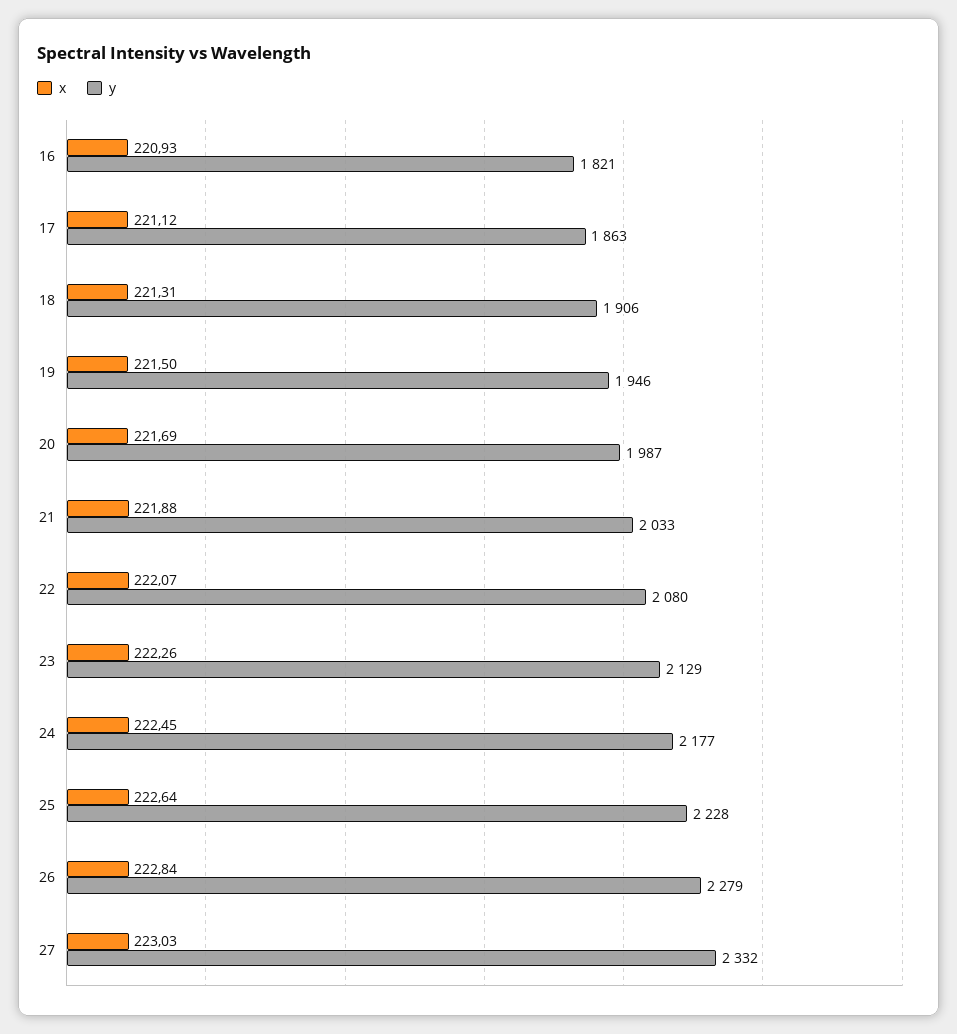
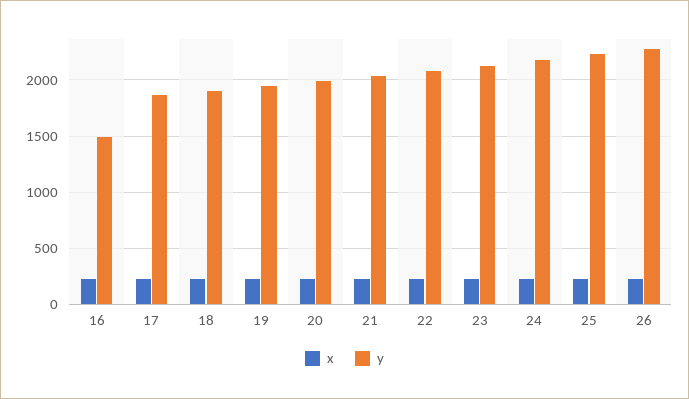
y, 16: 1821 -> 1500
x, 27: 223.03 -> none
y, 27: 2332 -> none

